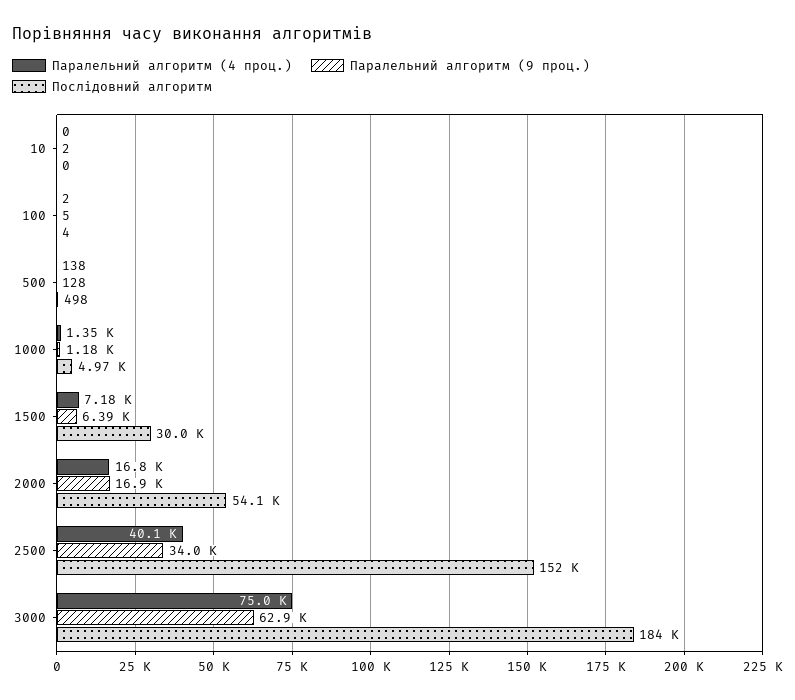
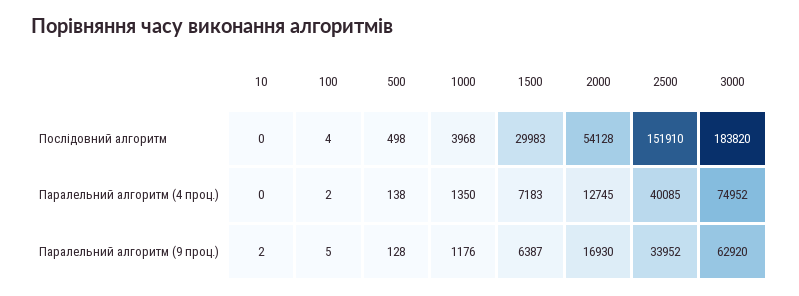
Послідовний алгоритм, 1000: 4970 -> 3968
Паралельний алгоритм (4 проц.), 2000: 16800 -> 12745

